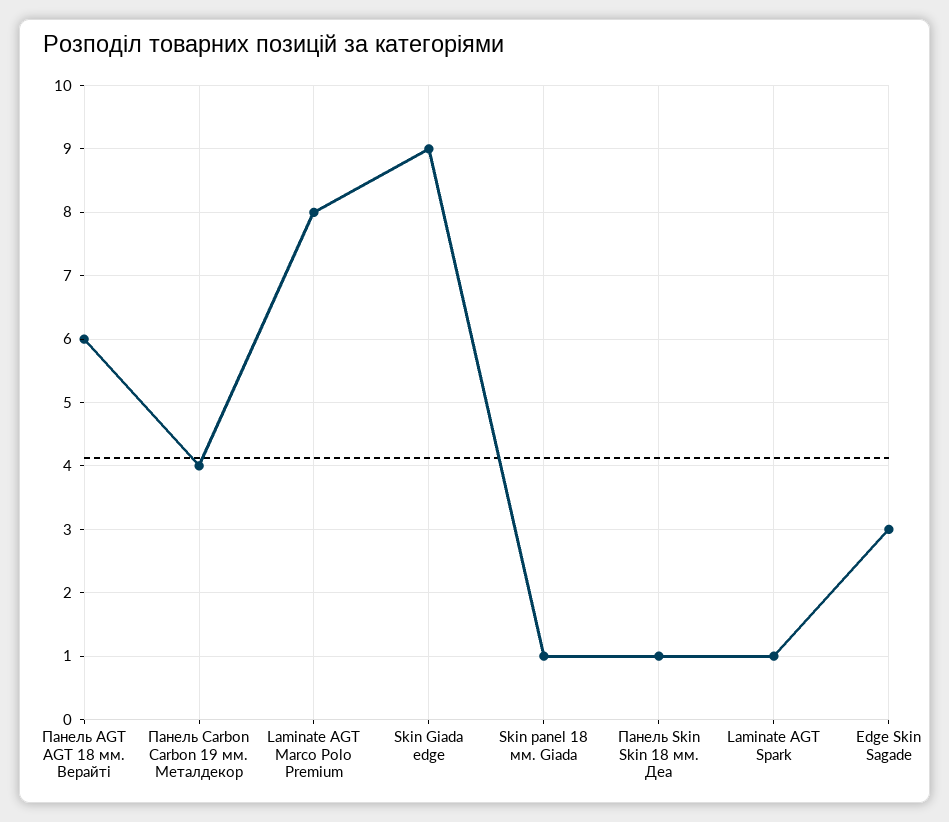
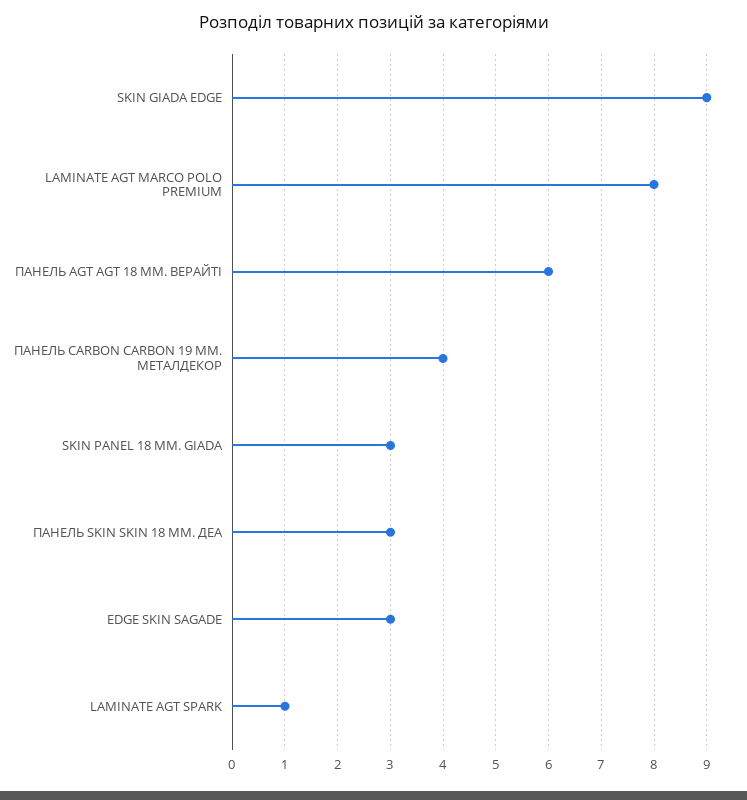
Skin panel 18 мм. Giada: 1 -> 3
Панель Skin Skin 18 мм. Деа: 1 -> 3

